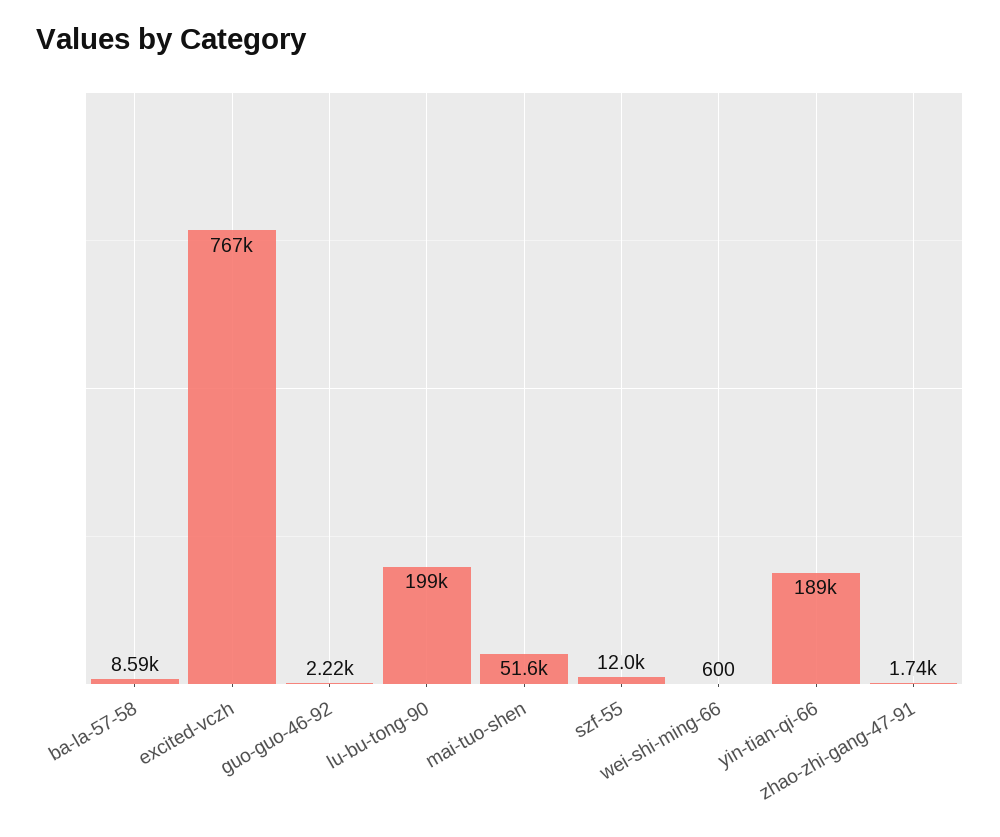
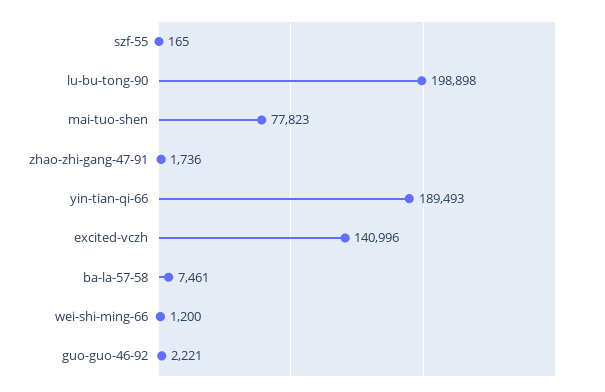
ba-la-57-58: 8590 -> 7461
excited-vczh: 767000 -> 140996
mai-tuo-shen: 51600 -> 77823
szf-55: 12000 -> 165
wei-shi-ming-66: 600 -> 1200

